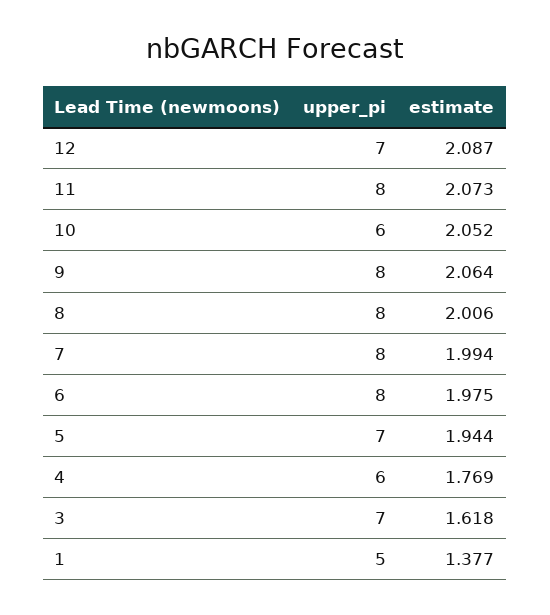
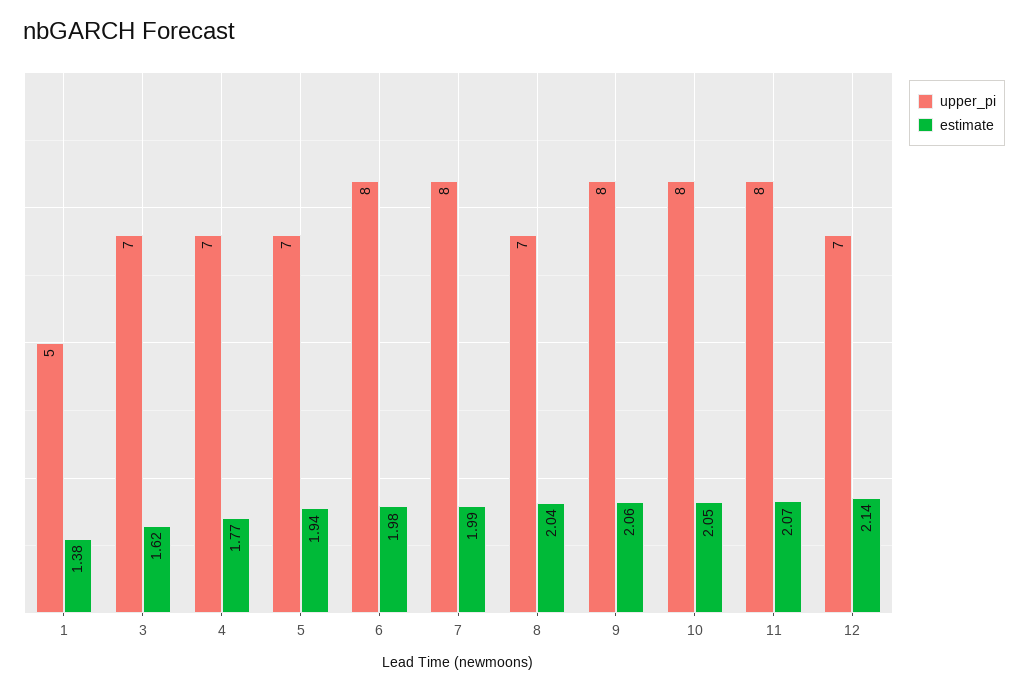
estimate, 12: 2.087 -> 2.14
upper_pi, 10: 6 -> 8
upper_pi, 8: 8 -> 7
estimate, 8: 2.006 -> 2.04
upper_pi, 4: 6 -> 7

